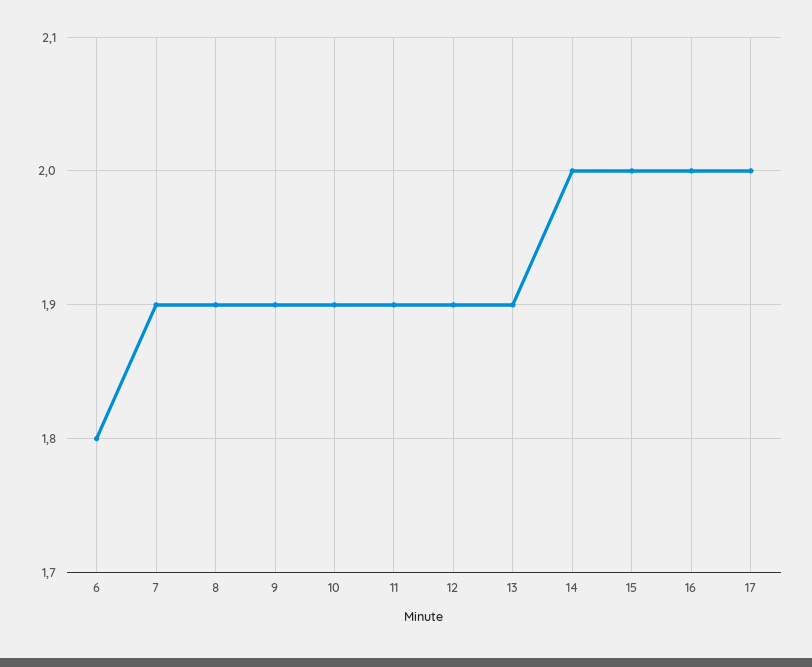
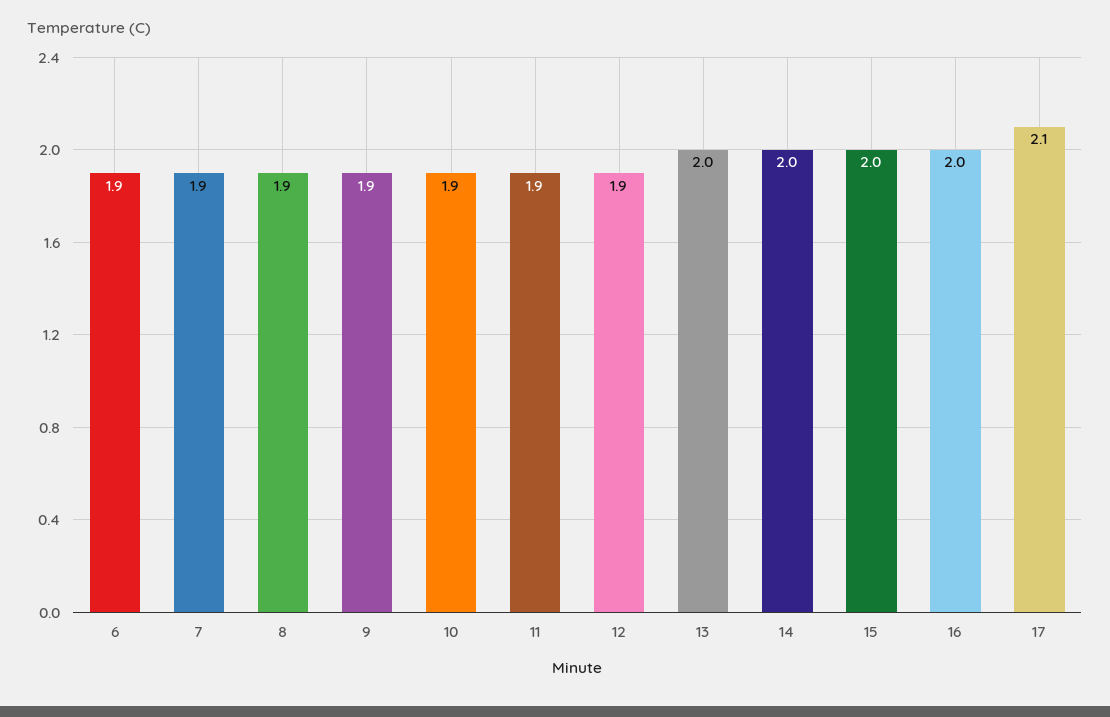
6: 1.8 -> 1.9
13: 1.9 -> 2
17: 2 -> 2.1

